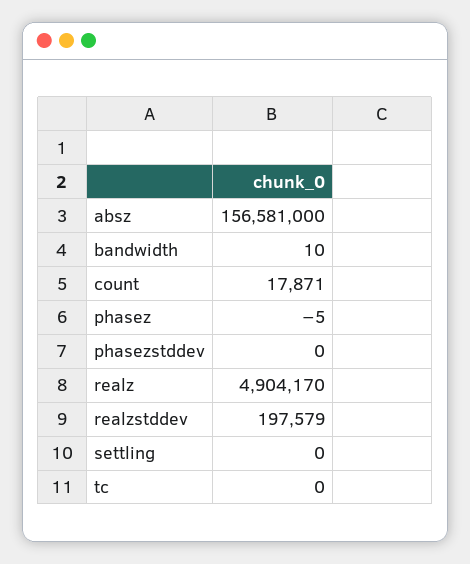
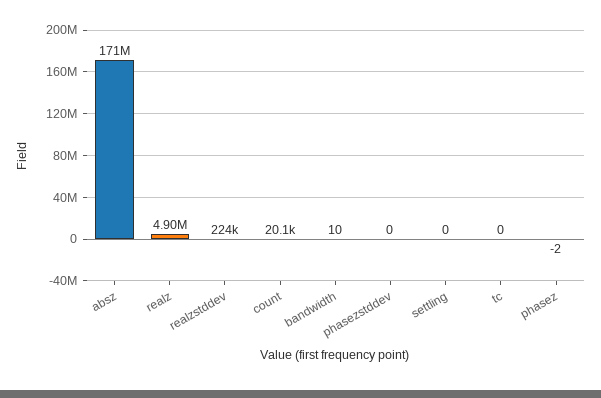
absz: 156581000 -> 171000000
count: 17871 -> 20100
phasez: -5 -> -2
realzstddev: 197579 -> 224000

